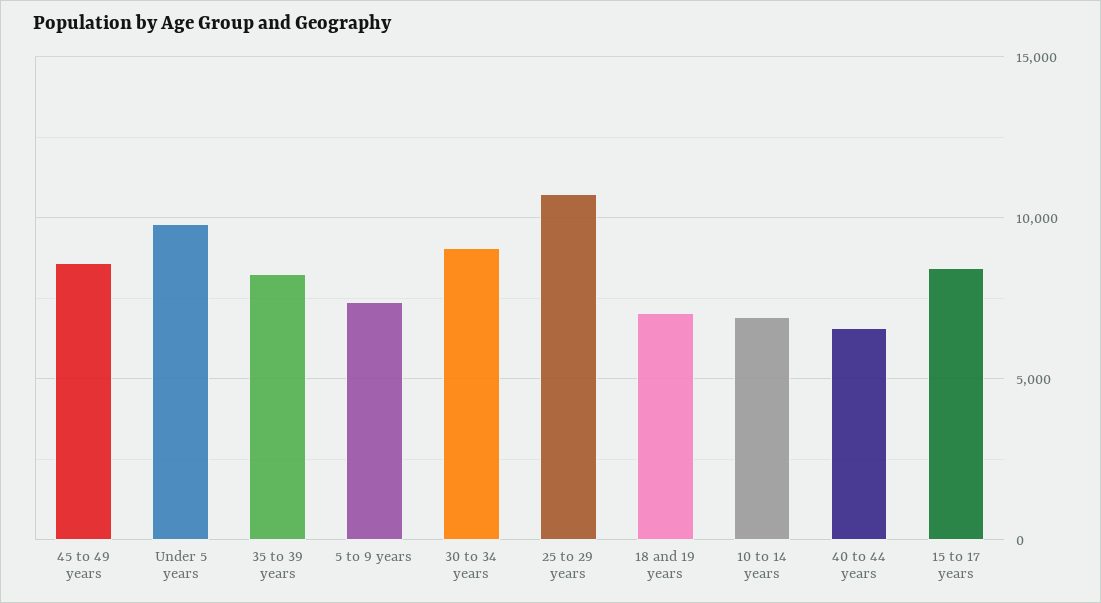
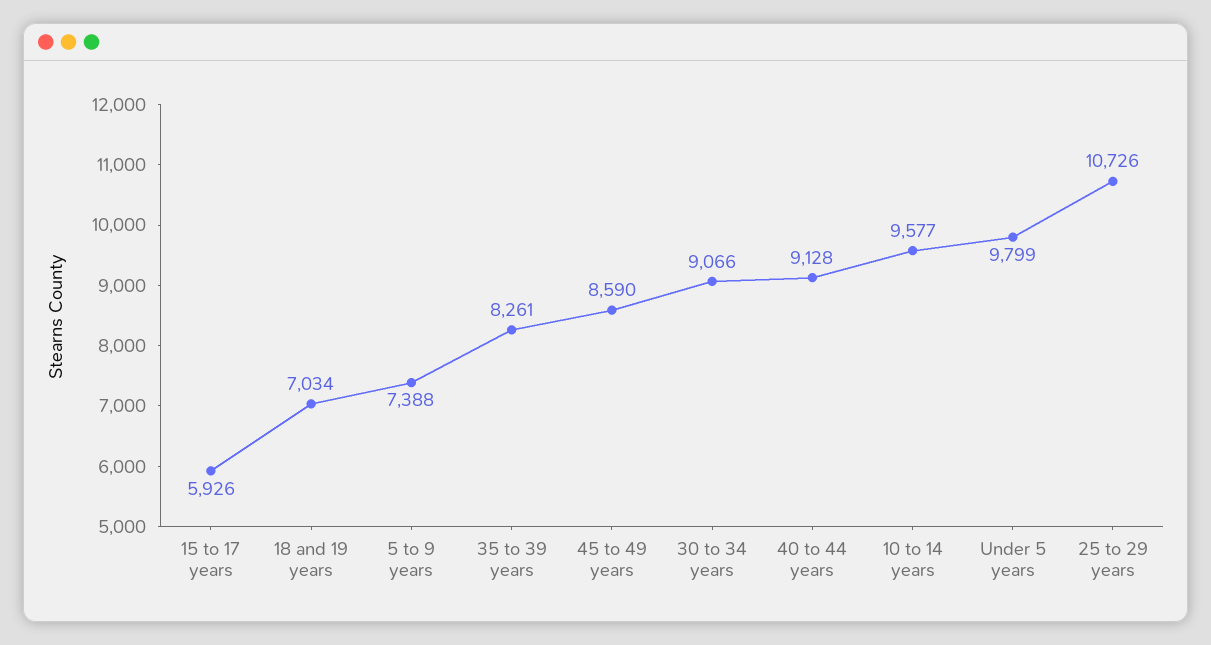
10 to 14 years: 7000 -> 9577
40 to 44 years: 6500 -> 9128
15 to 17 years: 8500 -> 5926

